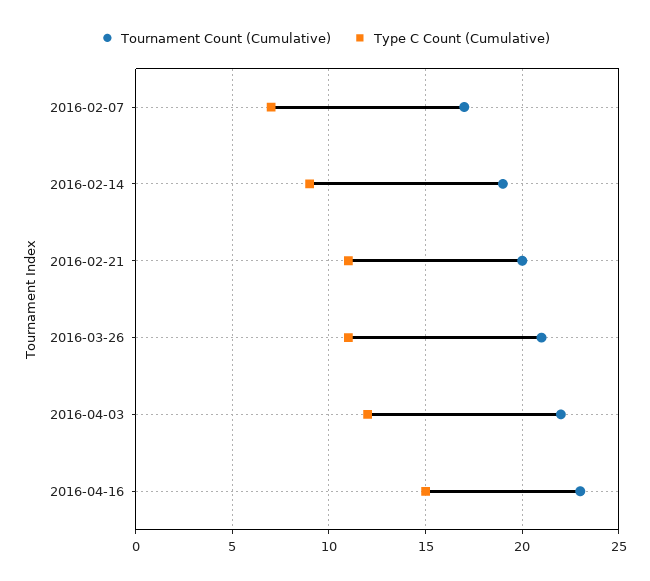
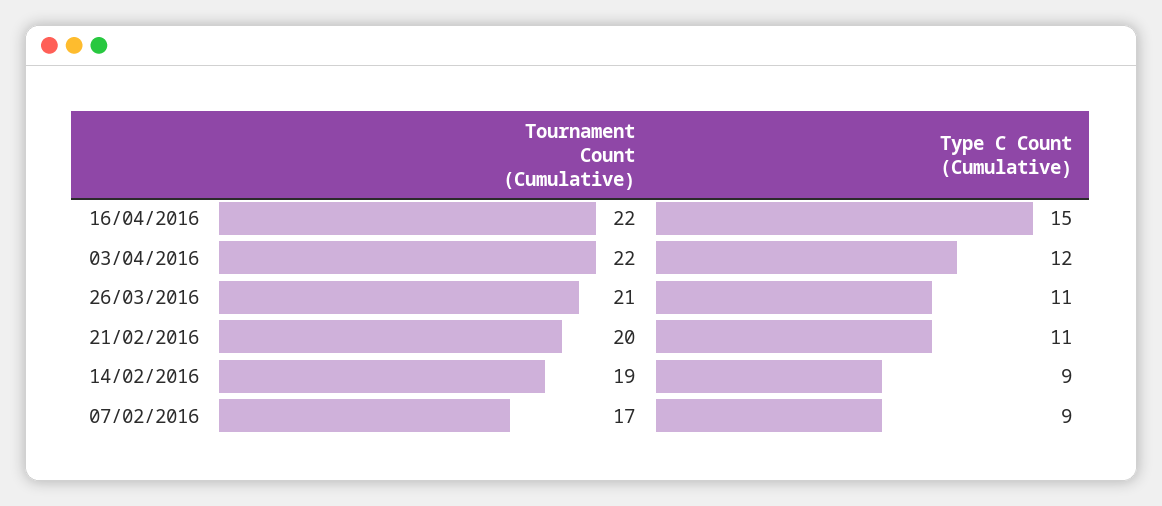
Type C Count (Cumulative), 2016-02-07: 7 -> 9
Tournament Count (Cumulative), 2016-04-16: 23 -> 22

